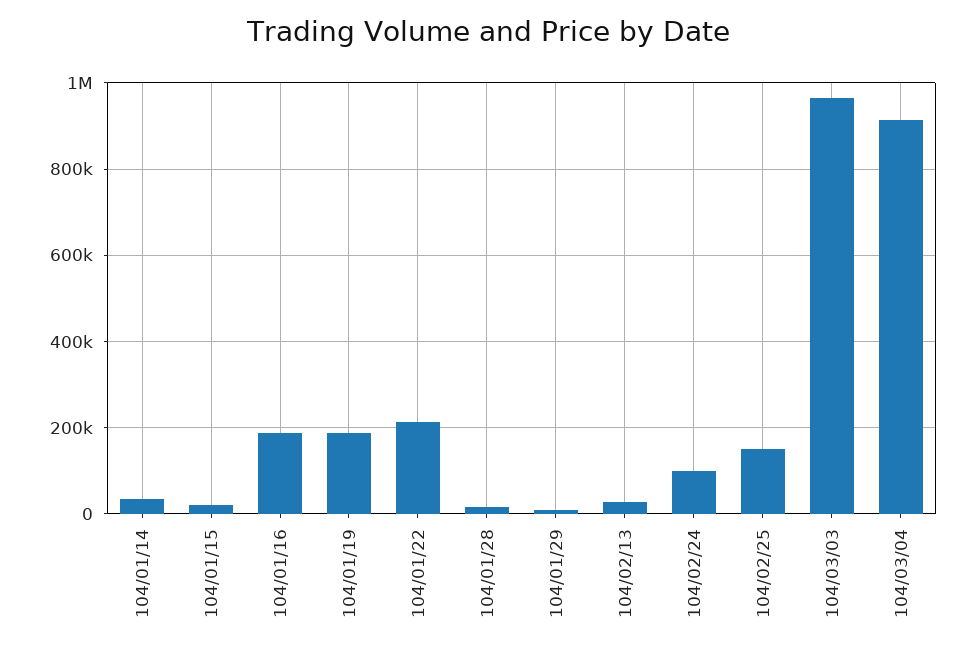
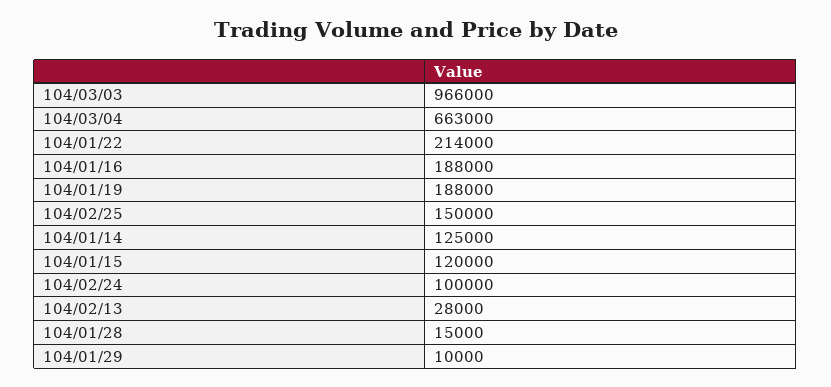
104/01/14: 40000 -> 125000
104/01/15: 20000 -> 120000
104/03/04: 920000 -> 663000

